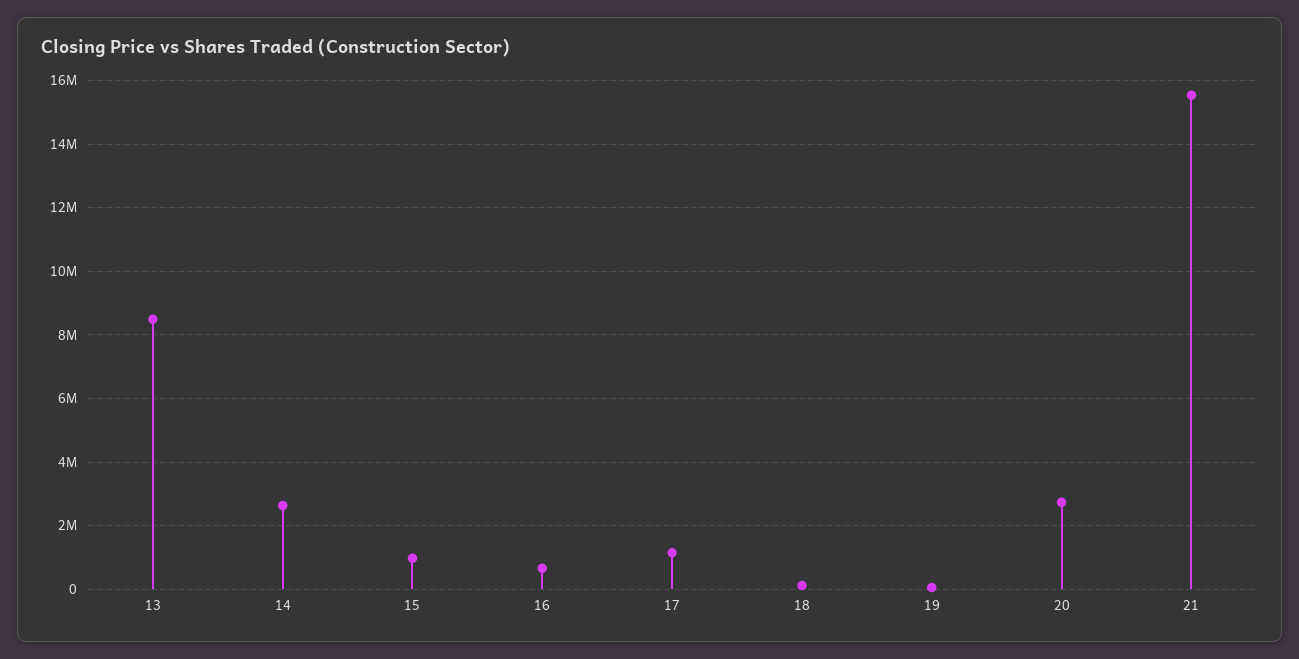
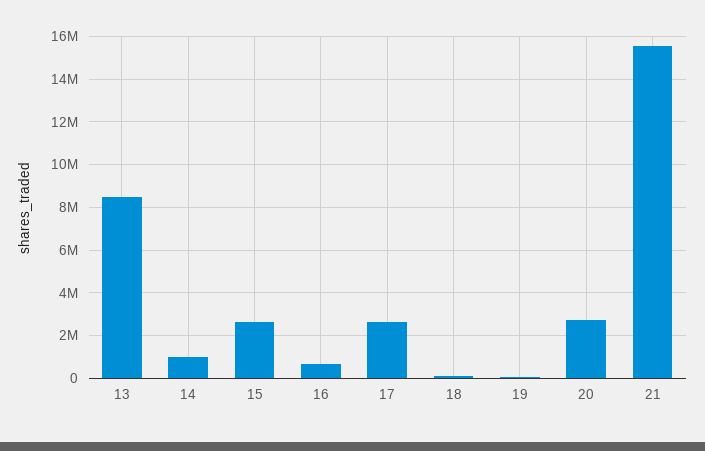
14: 2600000 -> 1000000
15: 1000000 -> 2500000
17: 1200000 -> 2500000

